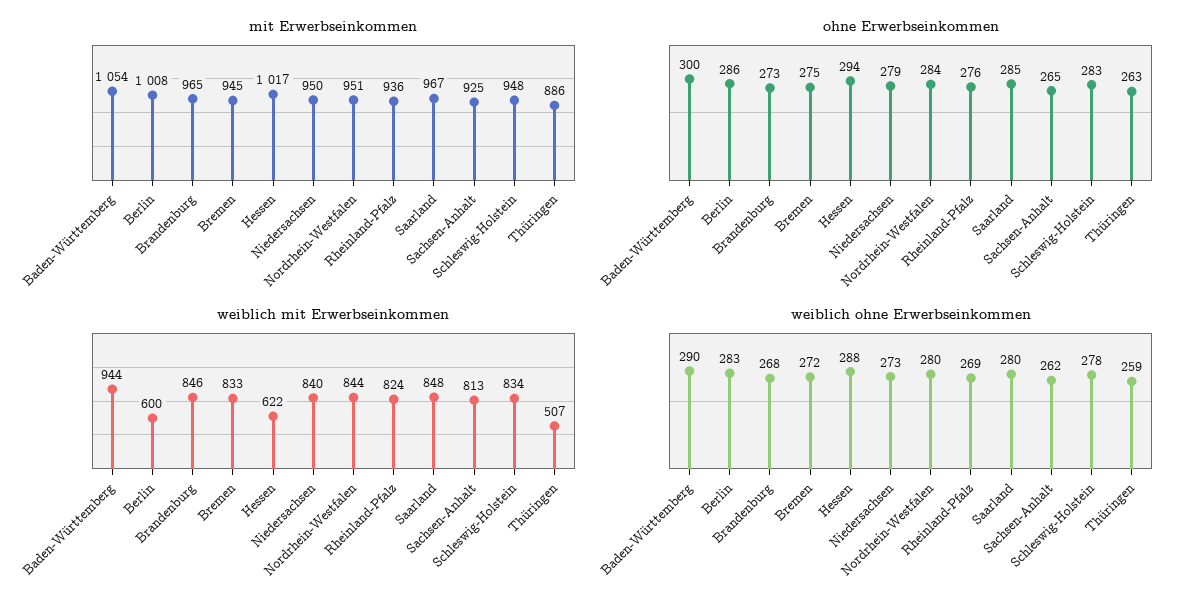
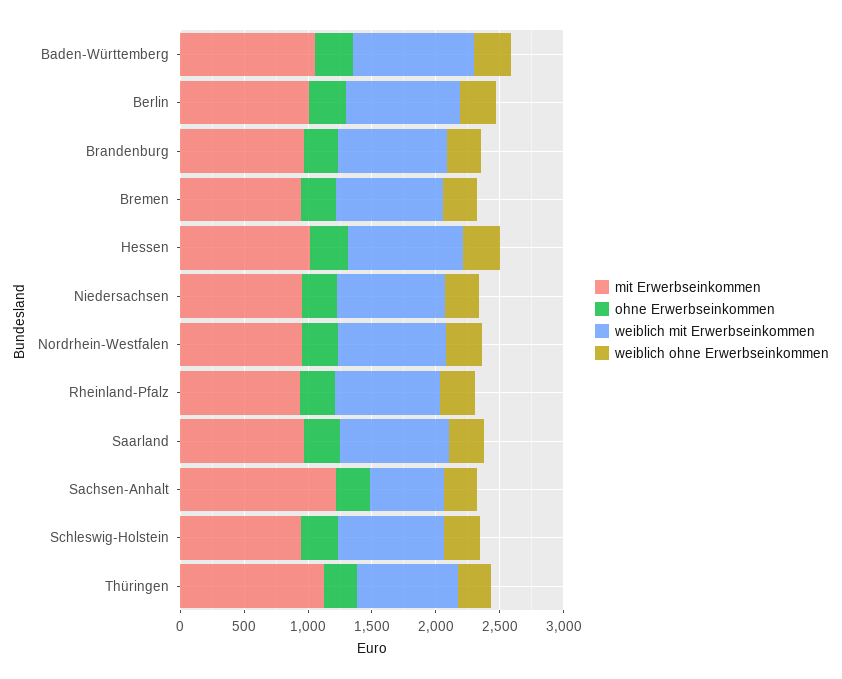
mit Erwerbseinkommen, Sachsen-Anhalt: 925 -> 1200
mit Erwerbseinkommen, Thüringen: 886 -> 1100
weiblich mit Erwerbseinkommen, Berlin: 600 -> 900
weiblich mit Erwerbseinkommen, Hessen: 622 -> 900
weiblich mit Erwerbseinkommen, Sachsen-Anhalt: 813 -> 600
weiblich mit Erwerbseinkommen, Thüringen: 507 -> 800

